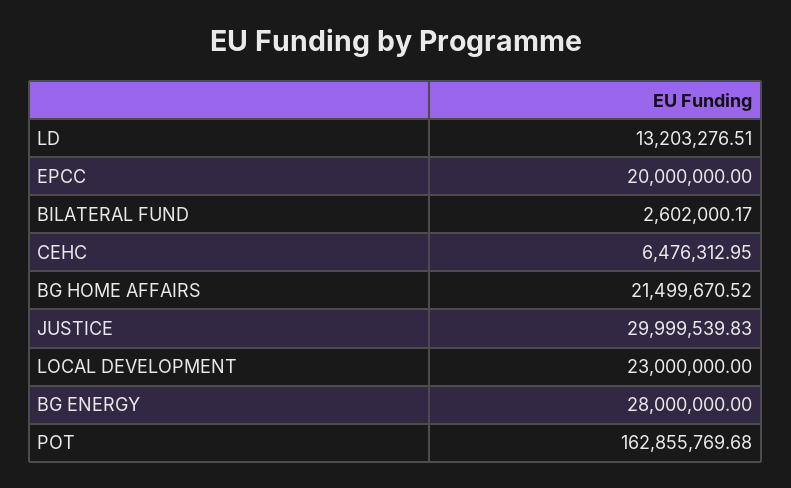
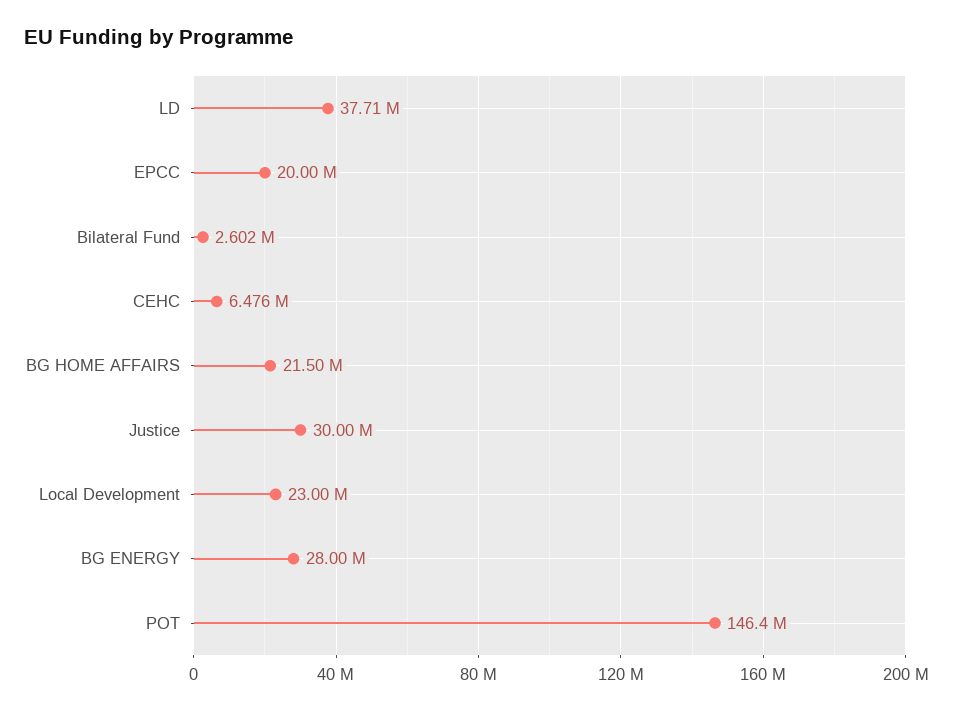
LD: 13203276.51 -> 37710000
POT: 162855769.68 -> 146400000

